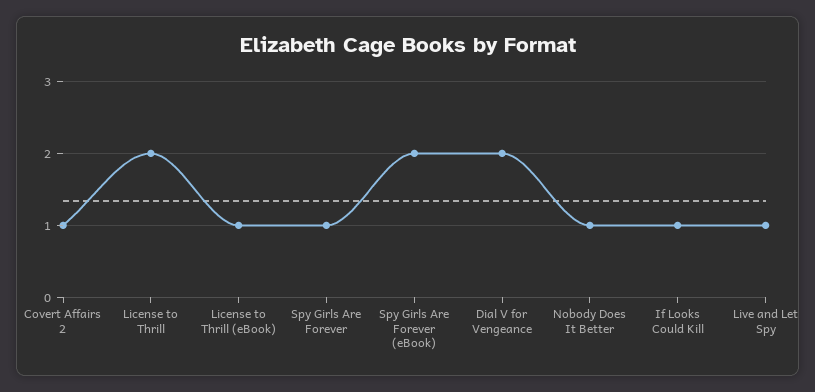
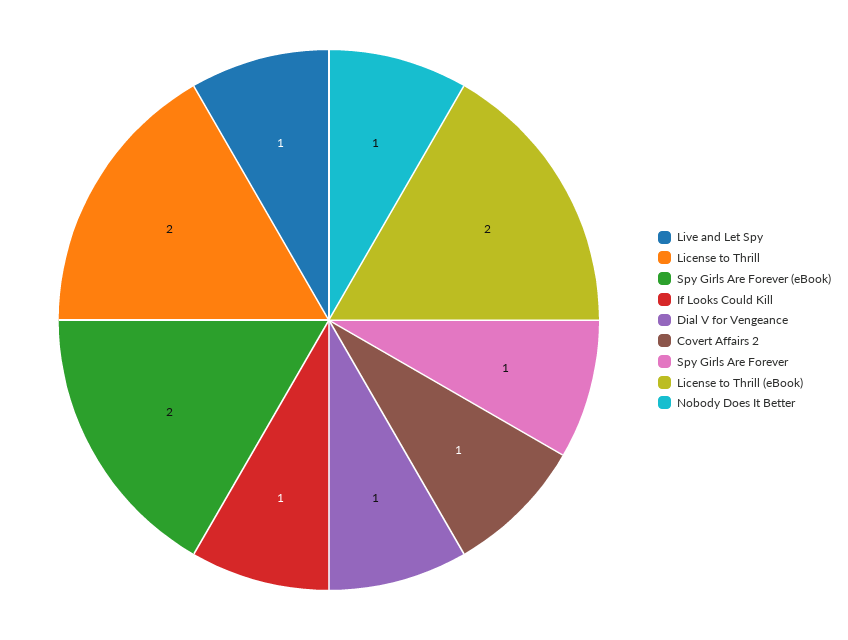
License to Thrill (eBook): 1 -> 2
Dial V for Vengeance: 2 -> 1

